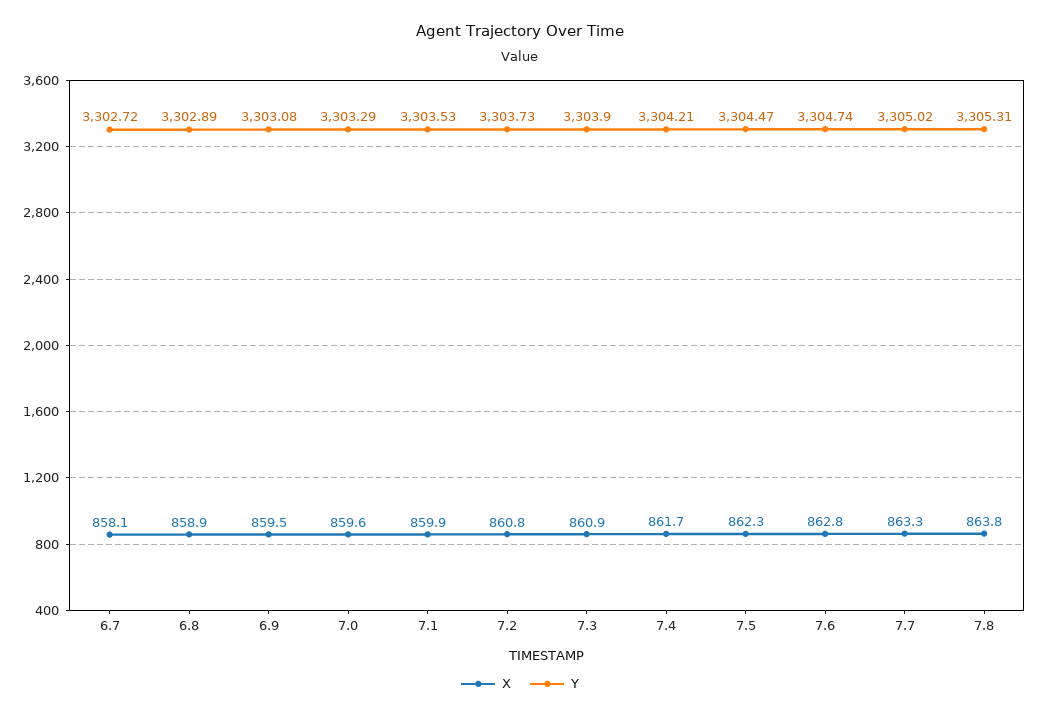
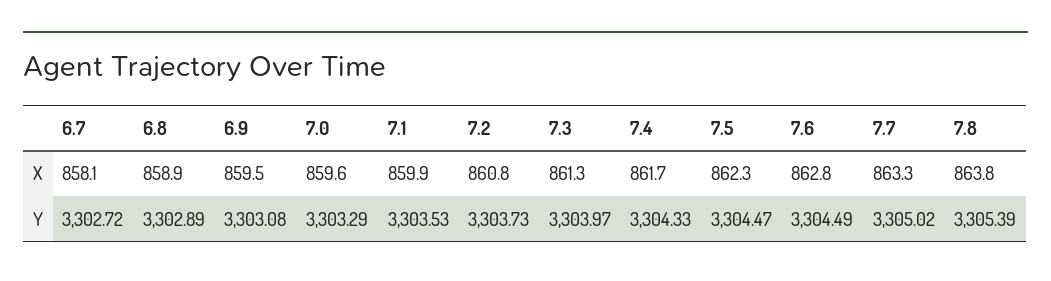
X, 7.3: 860.9 -> 861.3
Y, 7.3: 3303.9 -> 3303.97
Y, 7.4: 3304.21 -> 3304.33
Y, 7.6: 3304.74 -> 3304.49
Y, 7.8: 3305.31 -> 3305.39

